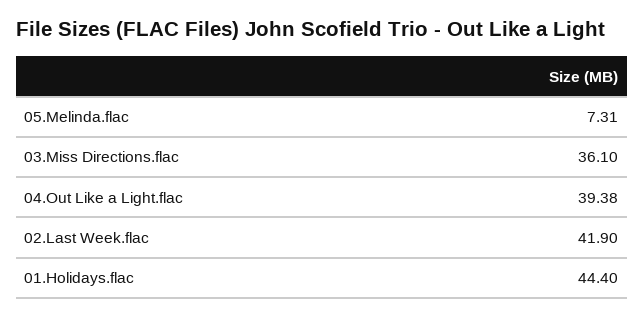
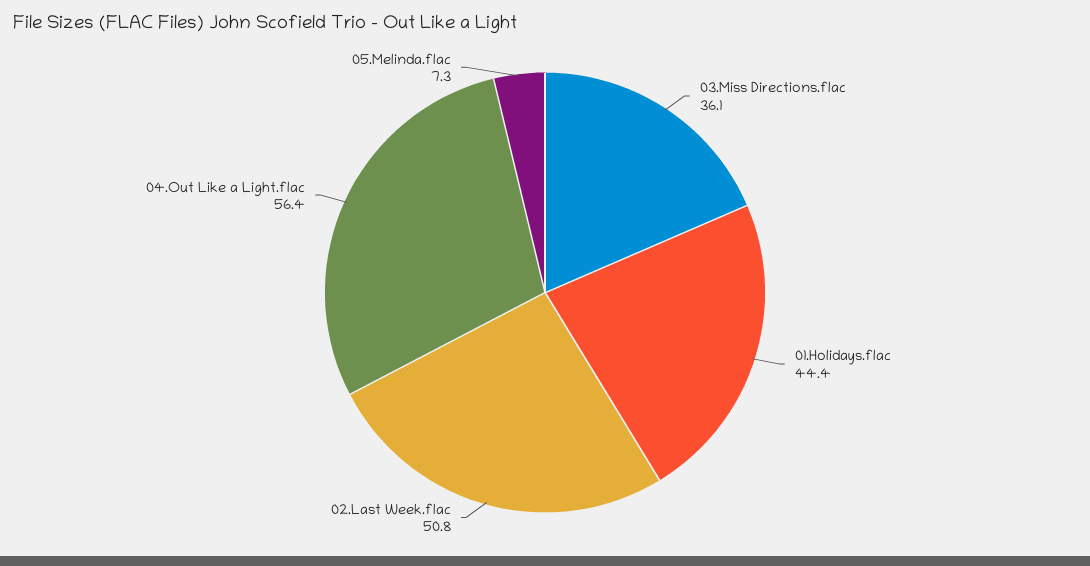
04.Out Like a Light.flac: 39.38 -> 56.4
02.Last Week.flac: 41.9 -> 50.8

